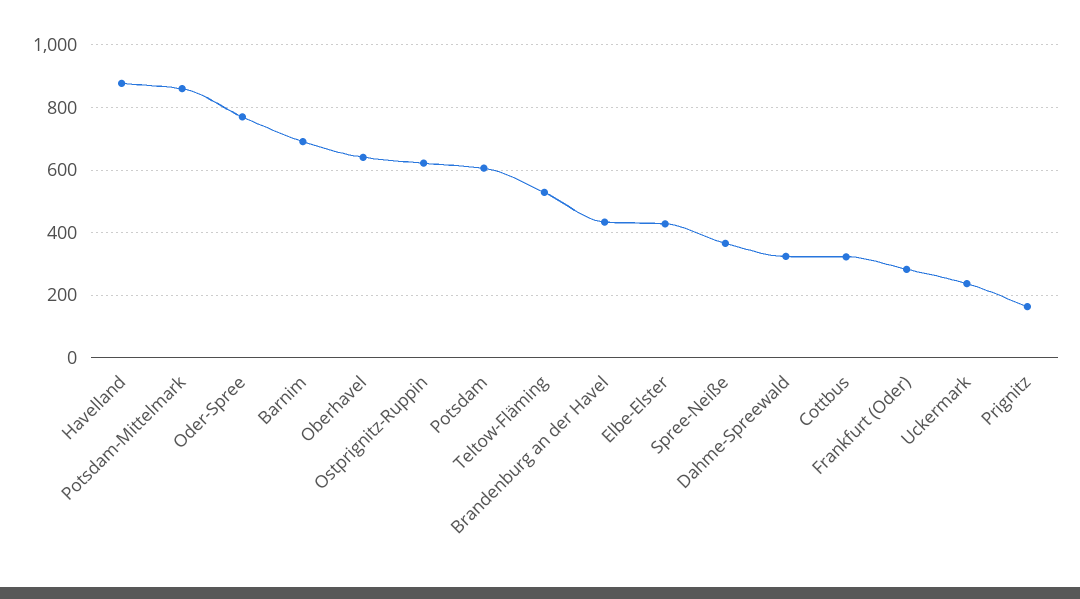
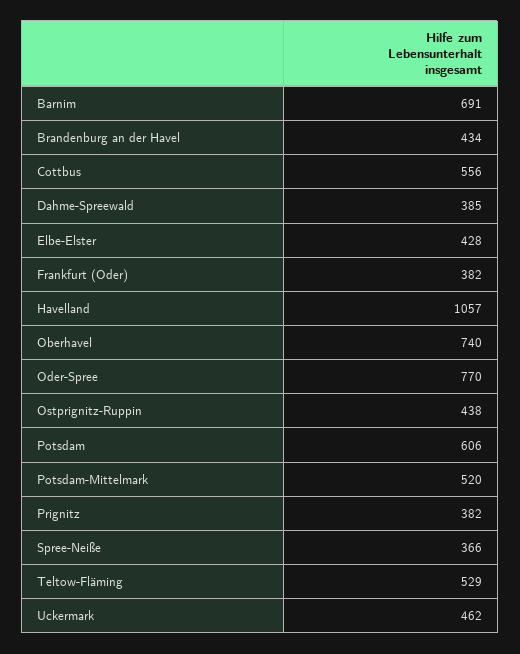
Havelland: 880 -> 1057
Potsdam-Mittelmark: 860 -> 520
Oberhavel: 640 -> 740
Ostprignitz-Ruppin: 620 -> 438
Dahme-Spreewald: 320 -> 385
Cottbus: 320 -> 556
Frankfurt (Oder): 280 -> 382
Uckermark: 240 -> 462
Prignitz: 160 -> 382

